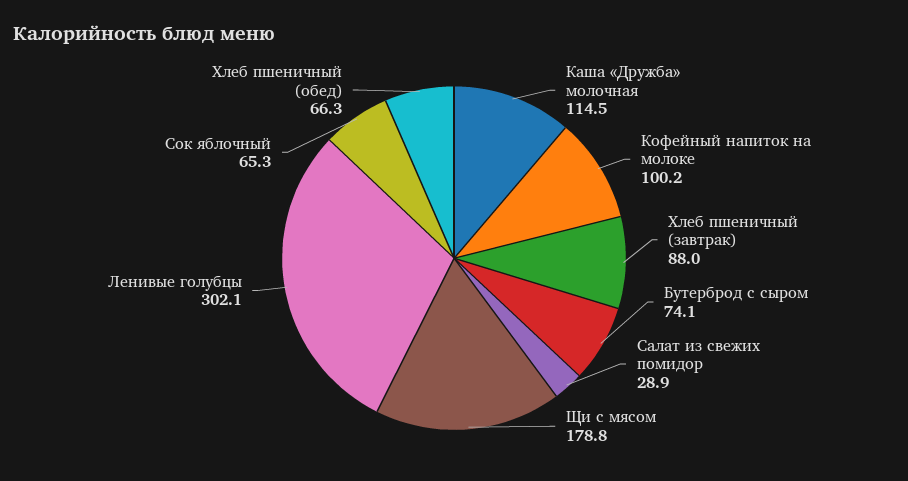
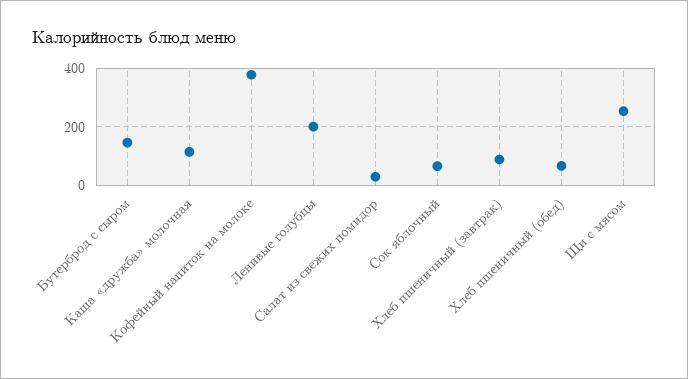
Кофейный напиток на молоке: 100.2 -> 375
Бутерброд с сыром: 74.1 -> 150
Щи с мясом: 178.8 -> 250
Ленивые голубцы: 302.1 -> 200

